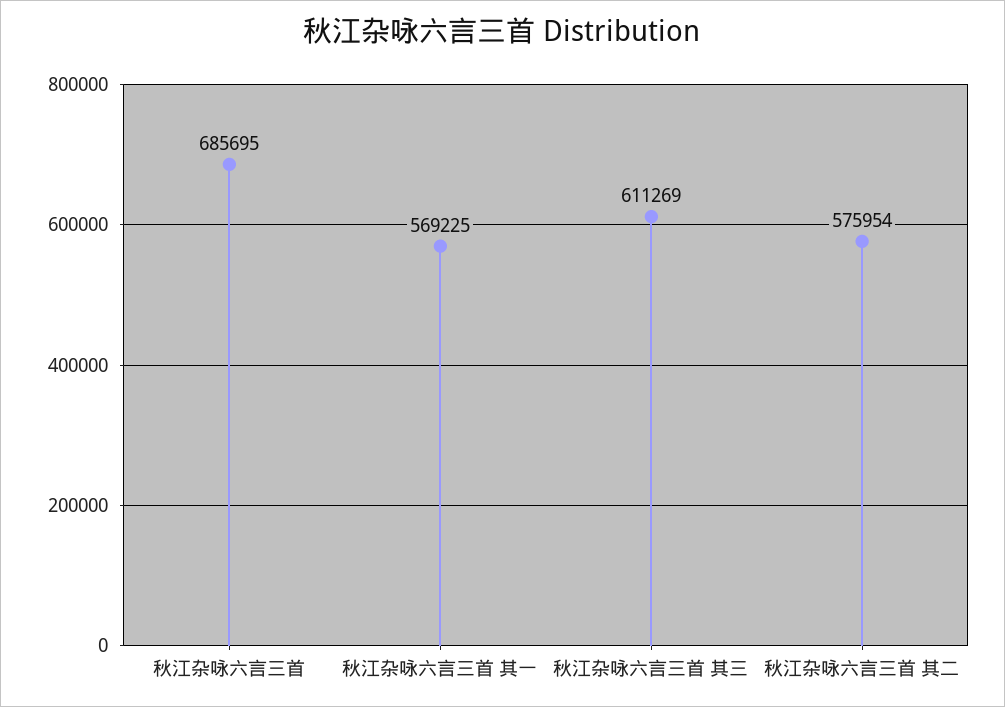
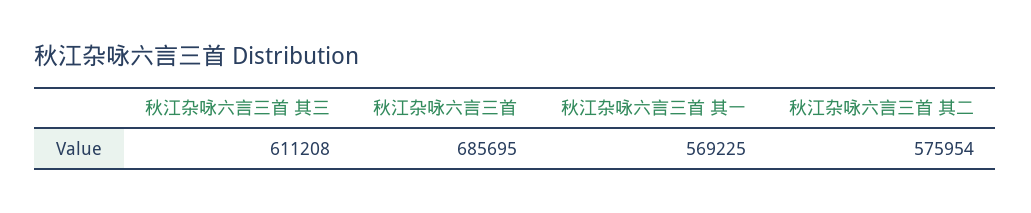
秋江杂咏六言三首 其三: 611269 -> 611208

